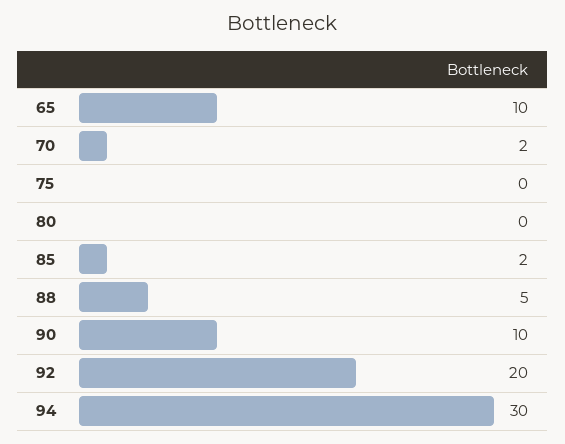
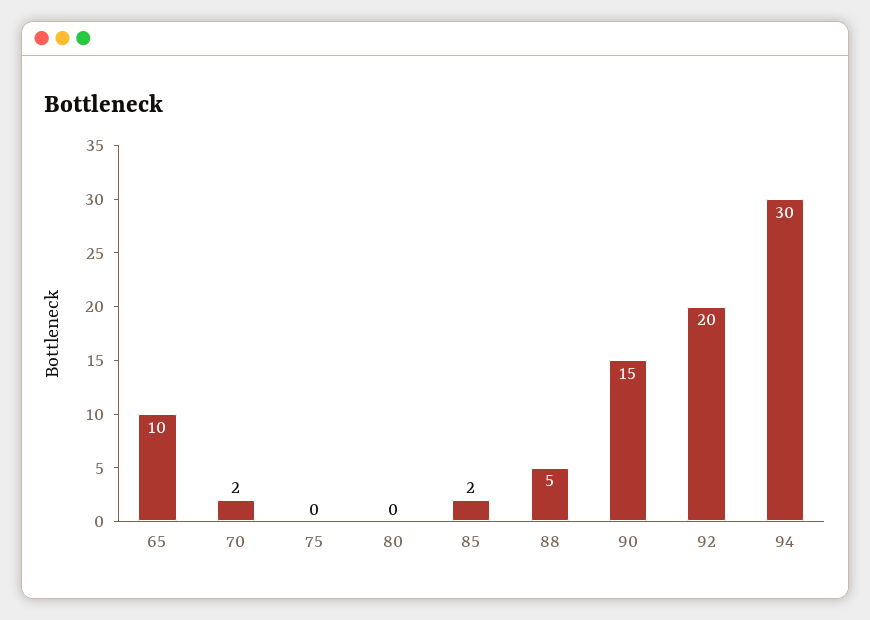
90: 10 -> 15

